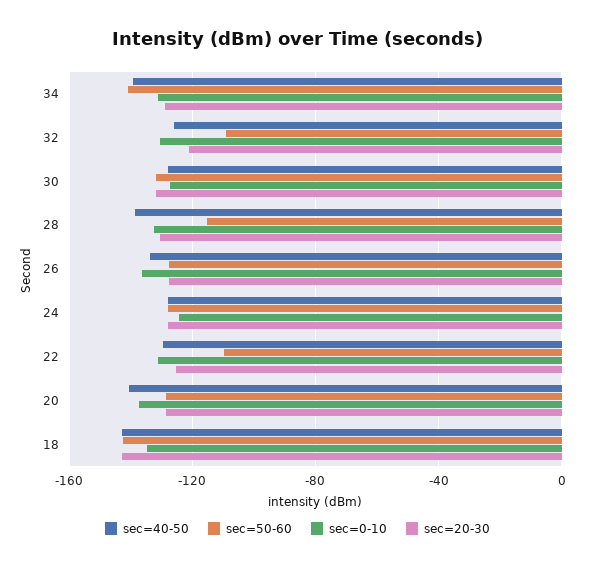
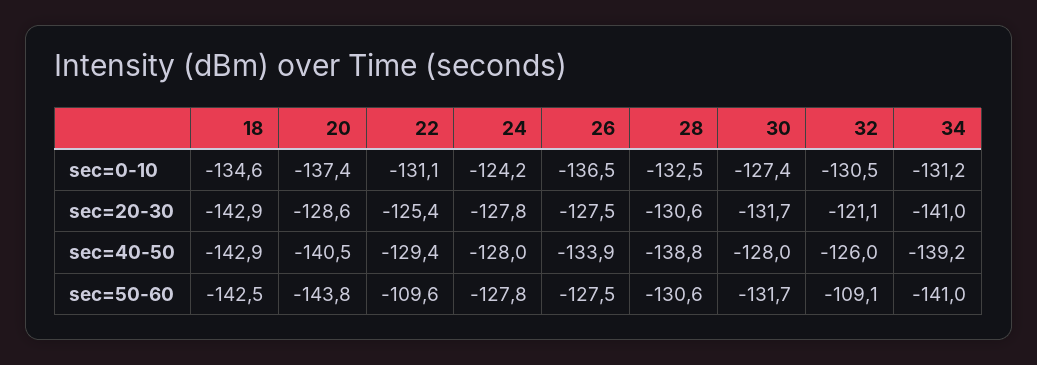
sec=20-30, 34: -130 -> -141
sec=50-60, 28: -115 -> -130.6
sec=50-60, 20: -130 -> -143.8

